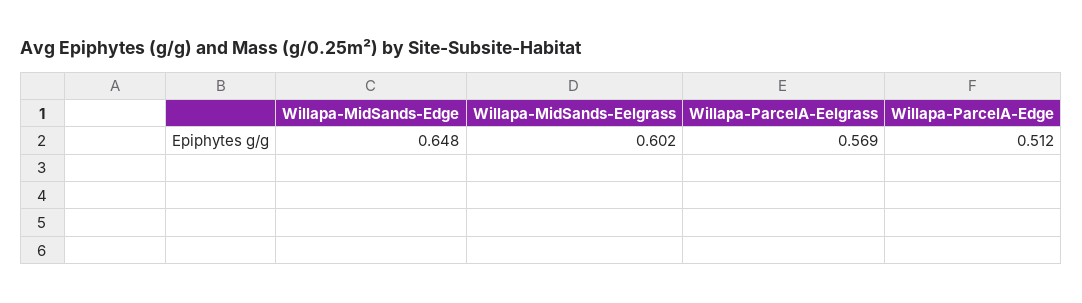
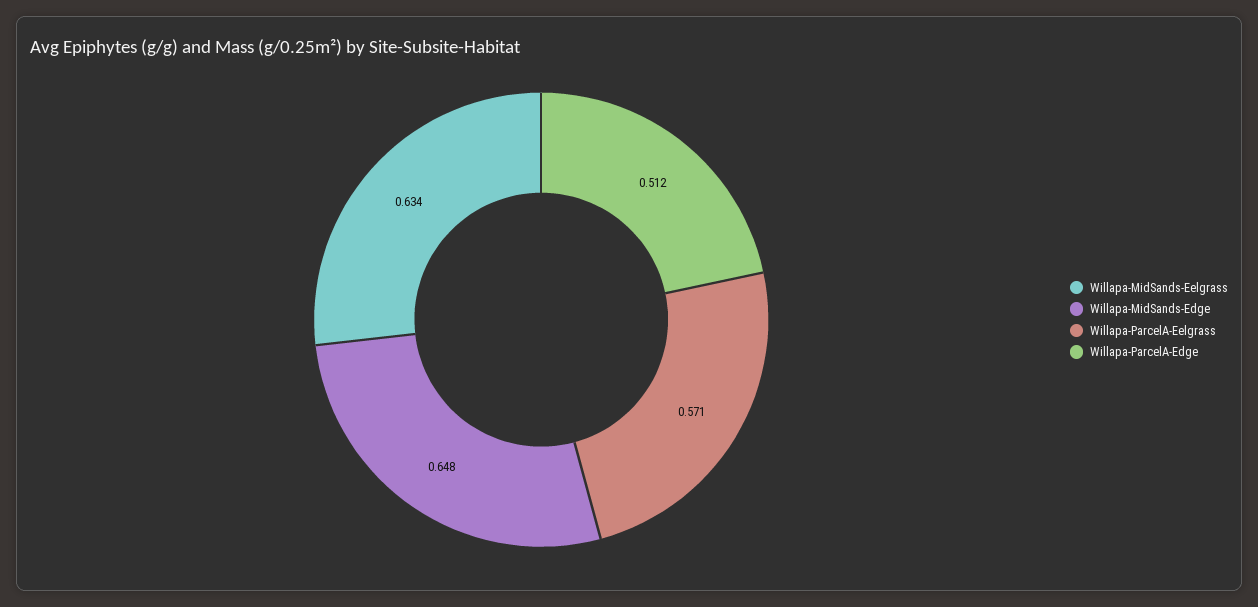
Willapa-MidSands-Eelgrass: 0.602 -> 0.634
Willapa-ParcelA-Eelgrass: 0.569 -> 0.571

